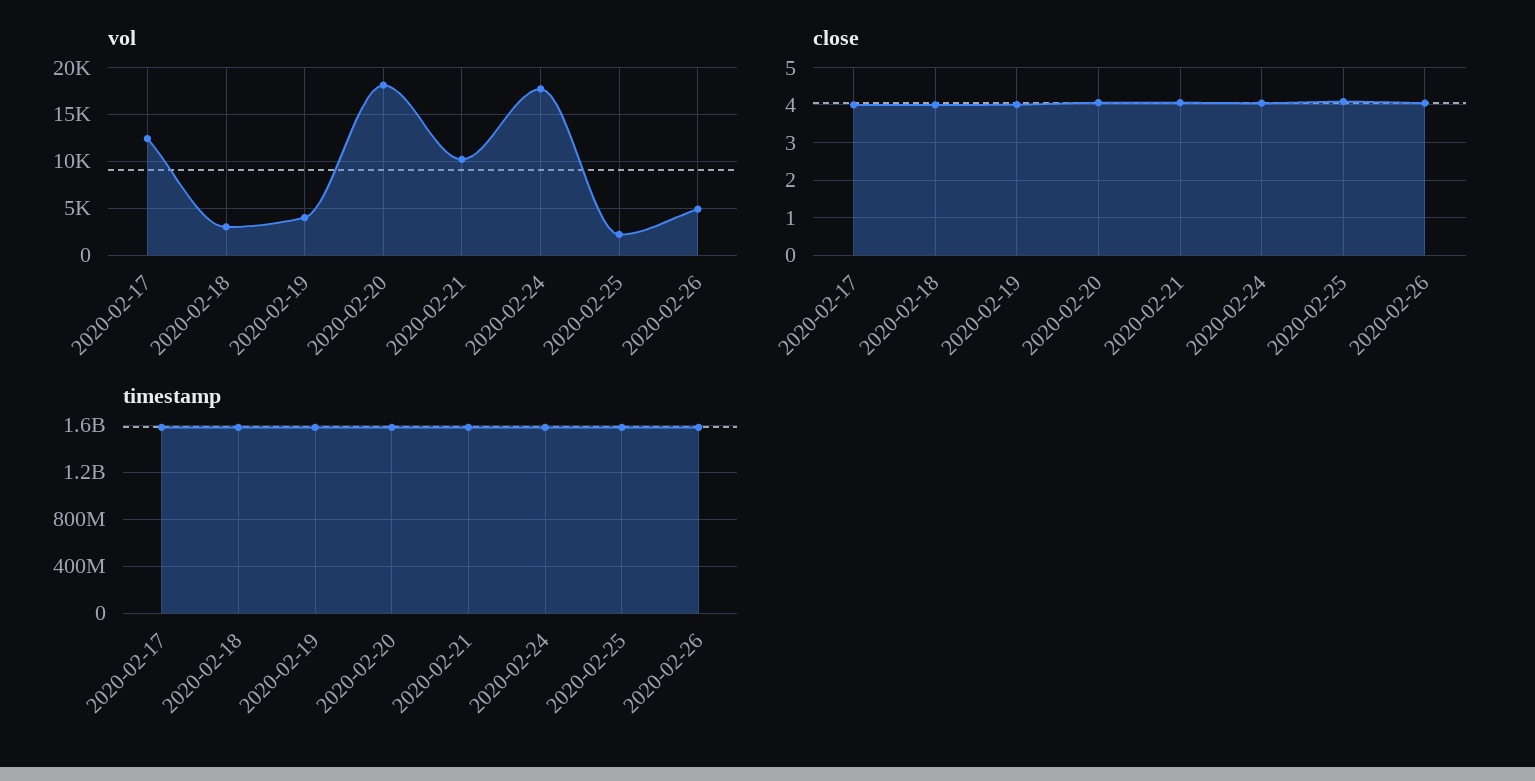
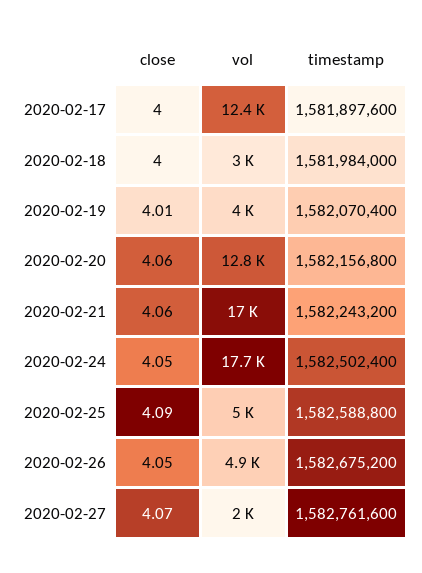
vol, 2020-02-20: 18000 -> 12800
vol, 2020-02-21: 10000 -> 17000
vol, 2020-02-25: 2000 -> 5000
close, 2020-02-27: none -> 4.07
vol, 2020-02-27: none -> 2000
timestamp, 2020-02-27: none -> 1582761600

